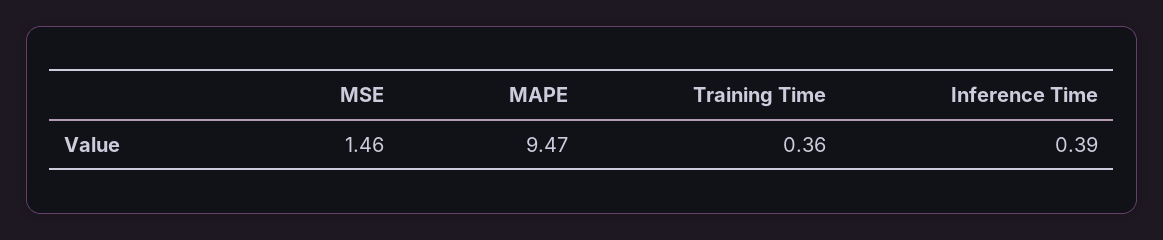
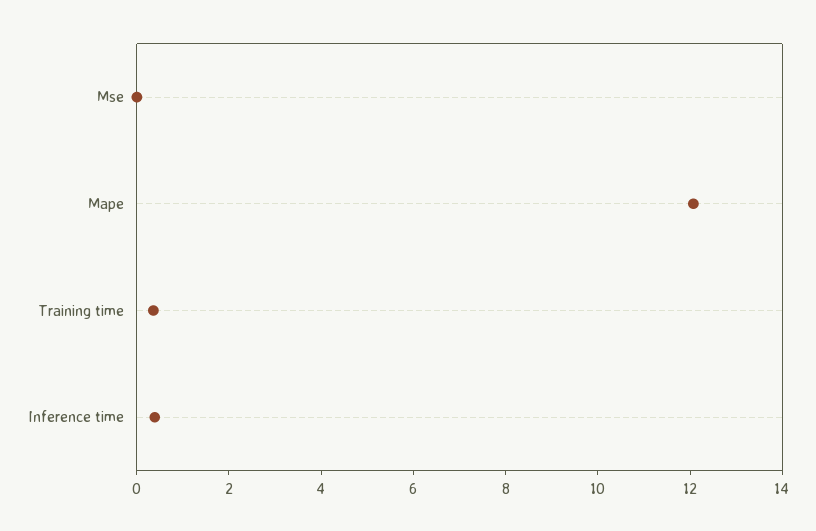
MSE: 1.46 -> 0
MAPE: 9.47 -> 12

